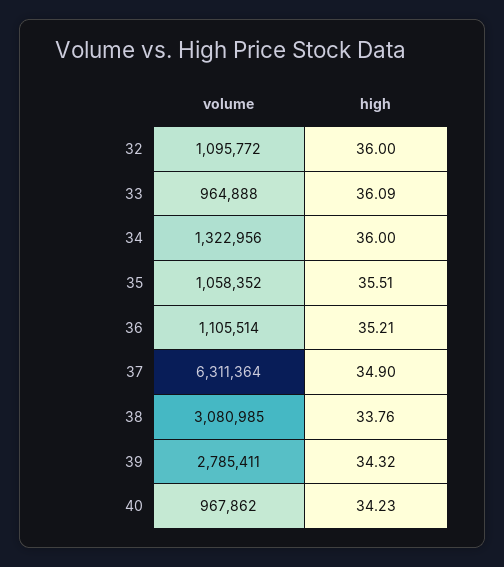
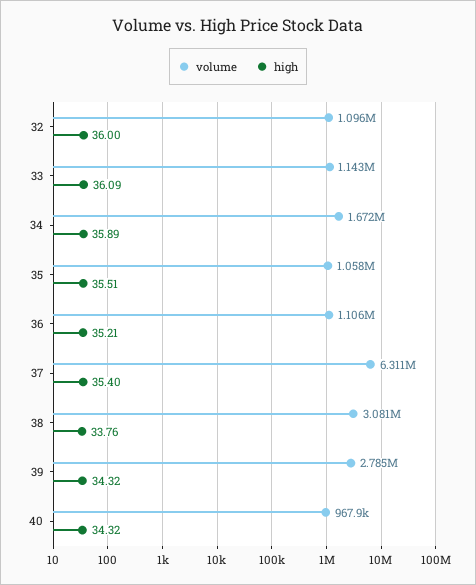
volume, 33: 964888 -> 1143000
volume, 34: 1322956 -> 1672000
high, 34: 36 -> 35.89
high, 37: 34.9 -> 35.4
high, 40: 34.23 -> 34.32

